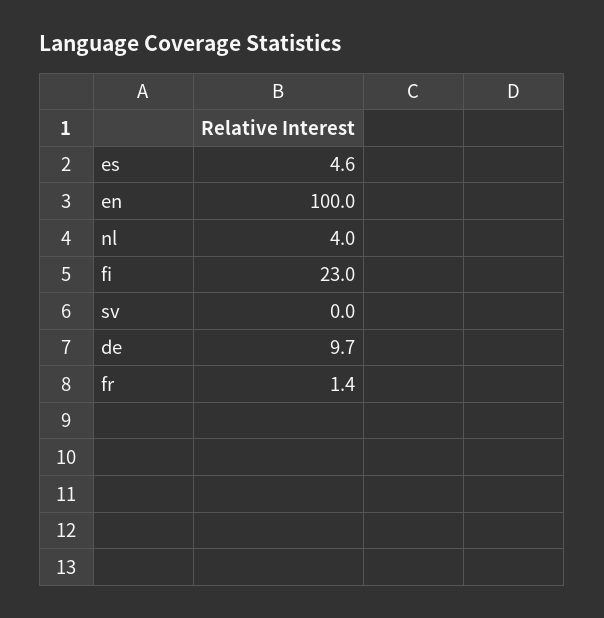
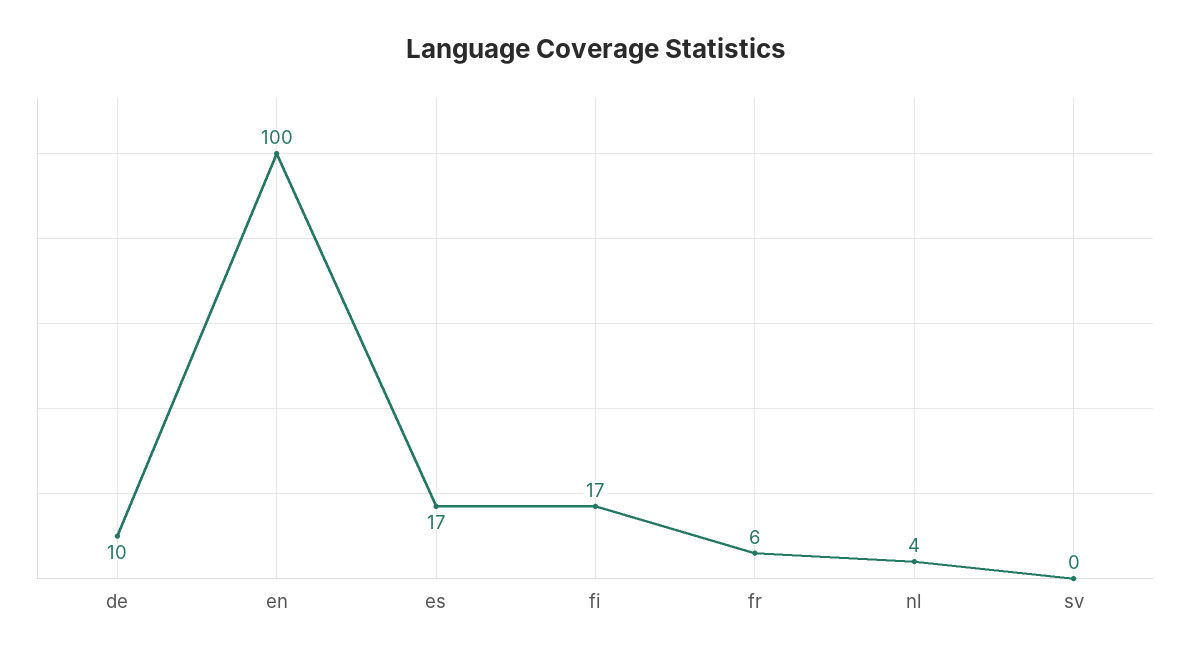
es: 4.6 -> 17
fi: 23 -> 17
fr: 1.4 -> 6

